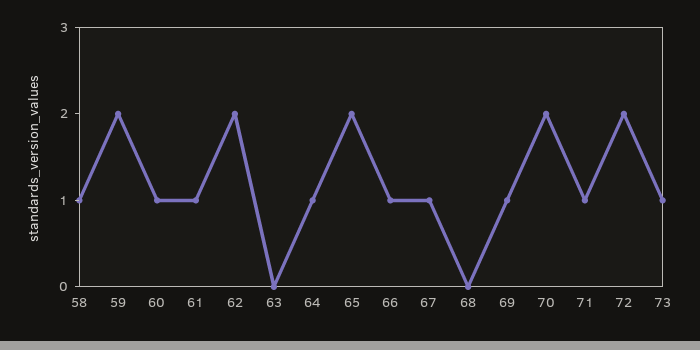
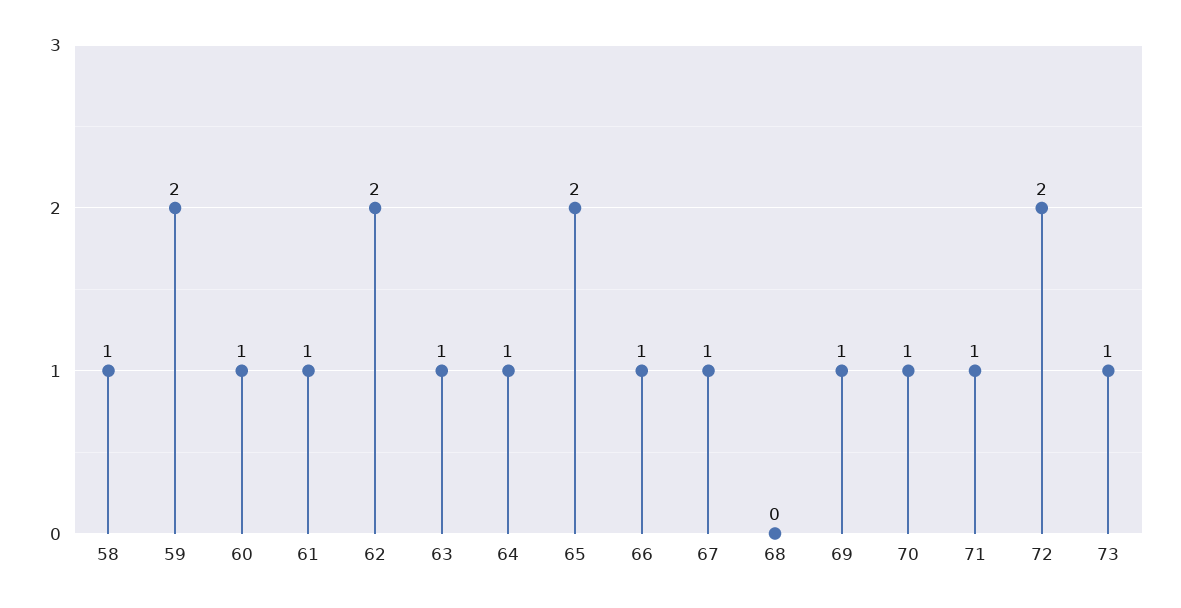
63: 0 -> 1
70: 2 -> 1

